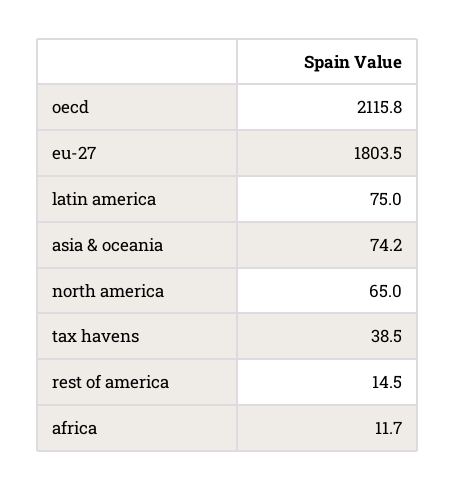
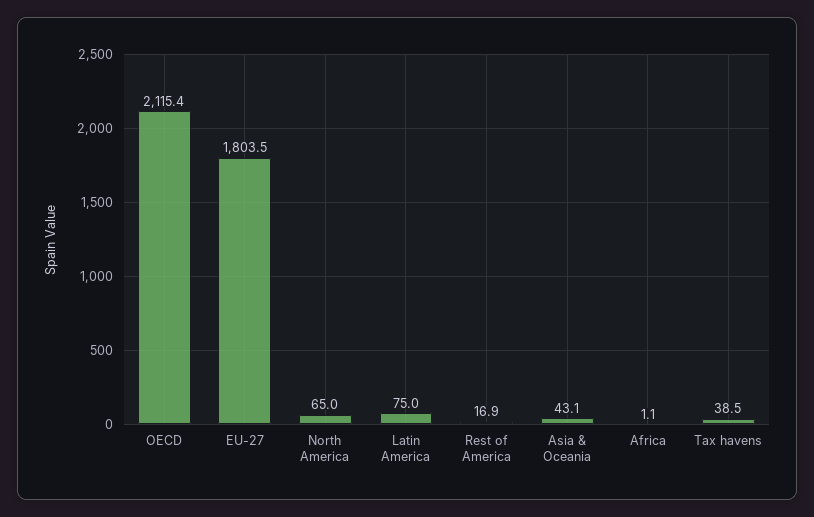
oecd: 2115.8 -> 2115.4
asia & oceania: 74.2 -> 43.1
rest of america: 14.5 -> 16.9
africa: 11.7 -> 1.1

